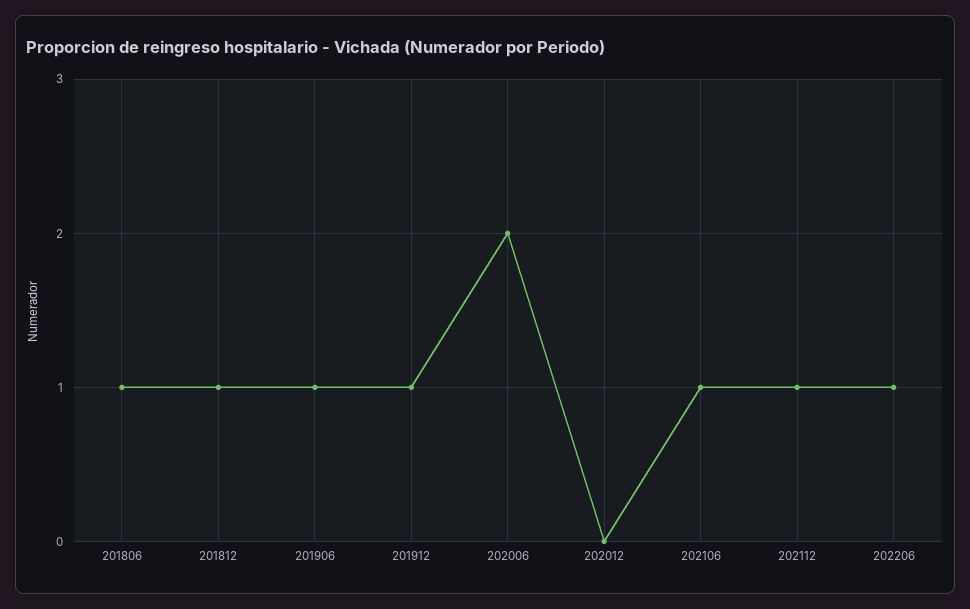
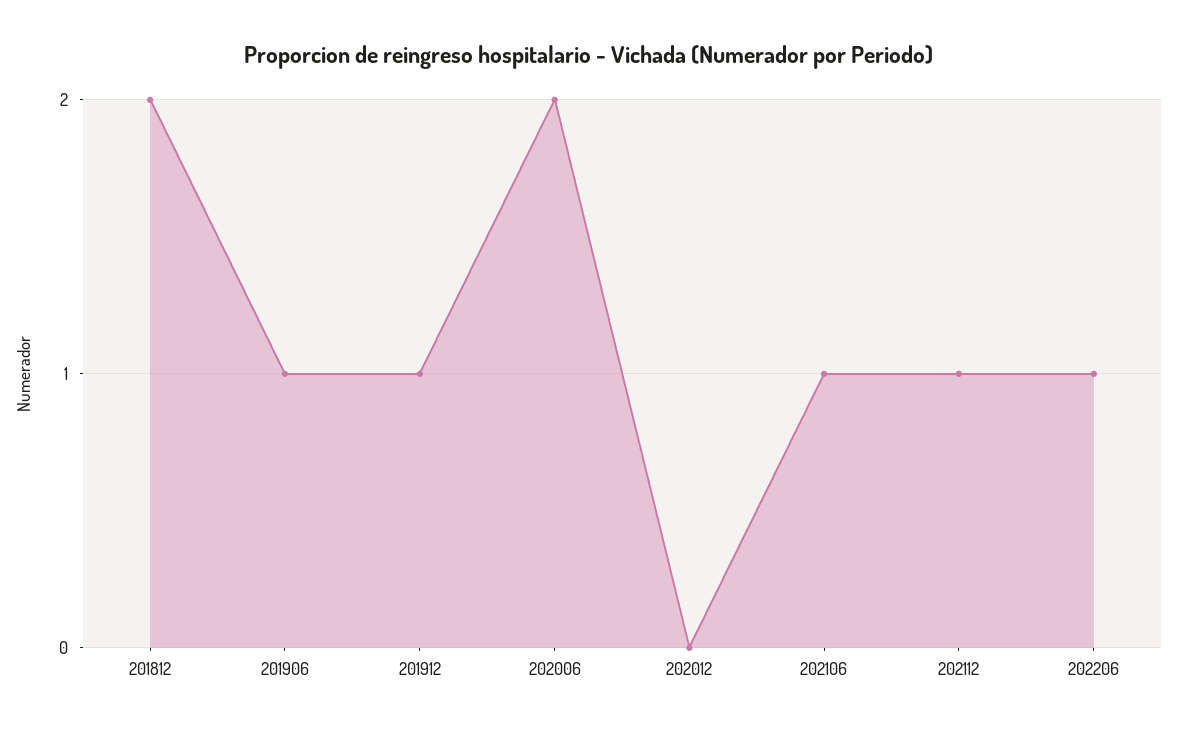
201806: 1 -> none
201812: 1 -> 2

